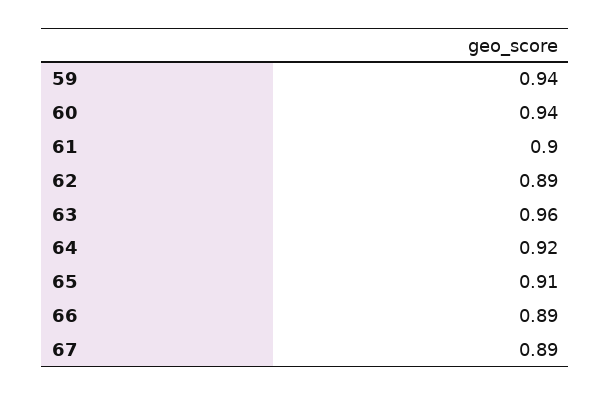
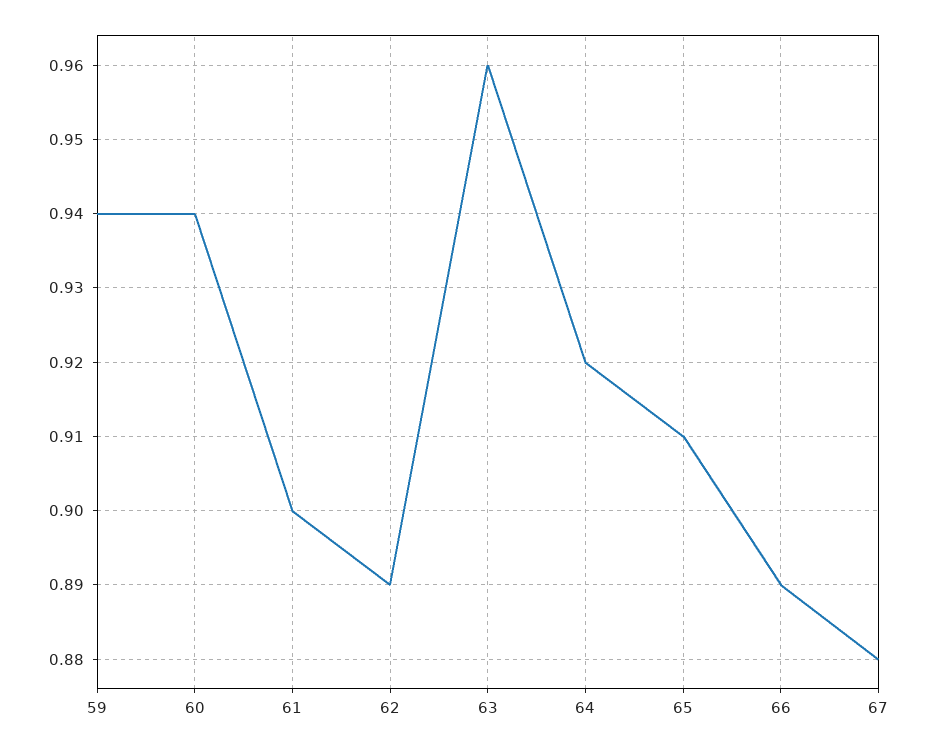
67: 0.89 -> 0.88

